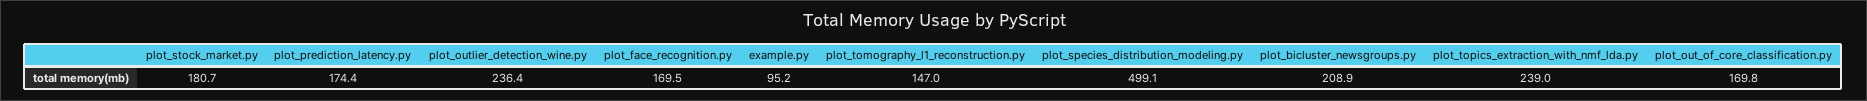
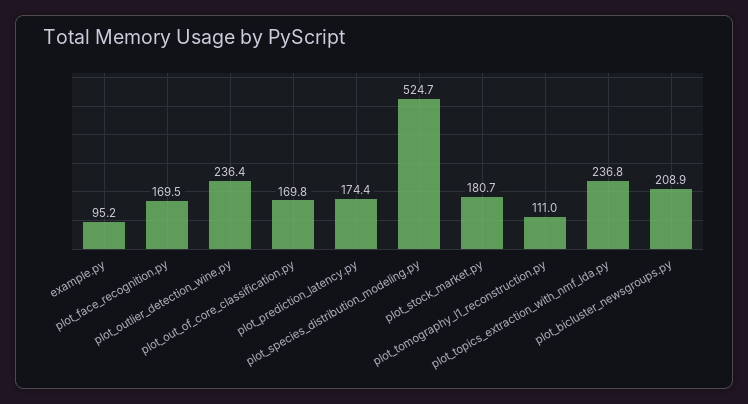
plot_tomography_l1_reconstruction.py: 147 -> 111
plot_species_distribution_modeling.py: 499.1 -> 524.7
plot_topics_extraction_with_nmf_lda.py: 239 -> 236.8

